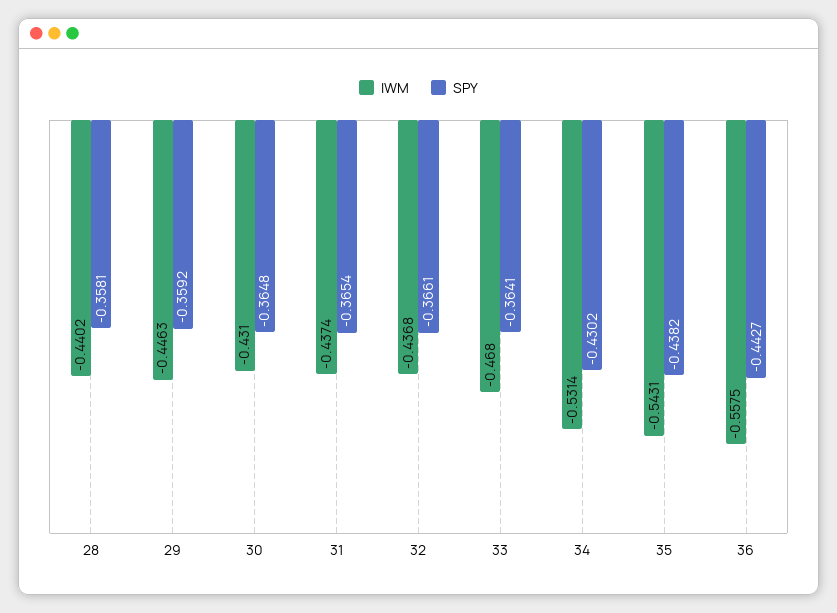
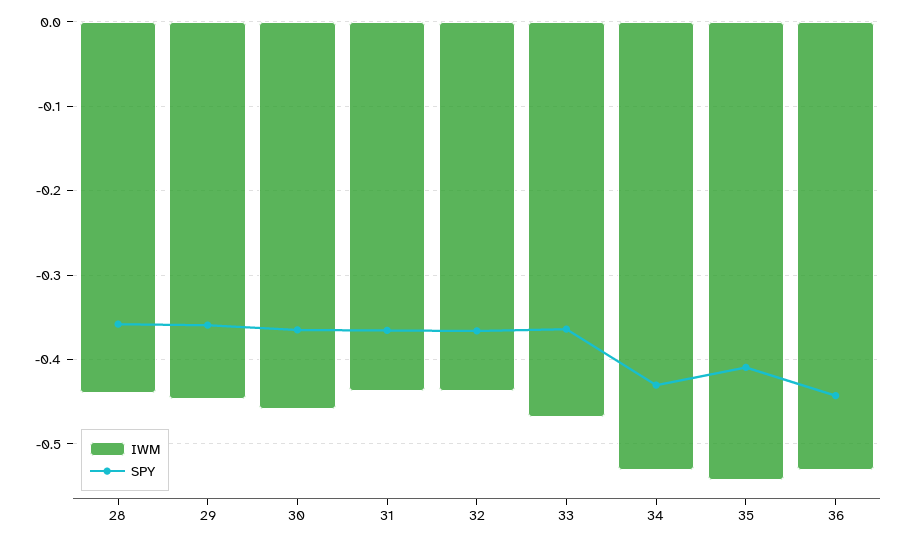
IWM, 30: -0.431 -> -0.46
SPY, 35: -0.4382 -> -0.41
IWM, 36: -0.5575 -> -0.53

